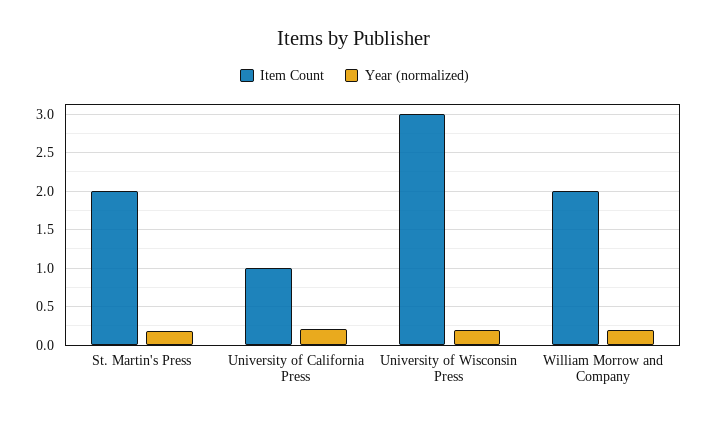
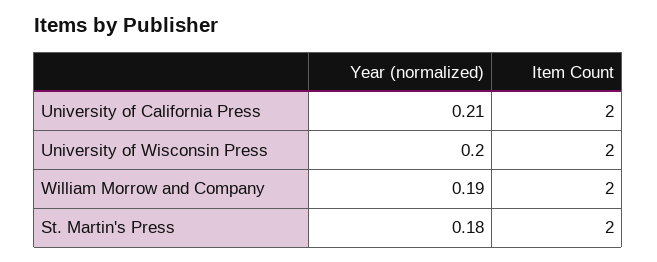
Item Count, University of California Press: 1 -> 2
Item Count, University of Wisconsin Press: 3 -> 2

